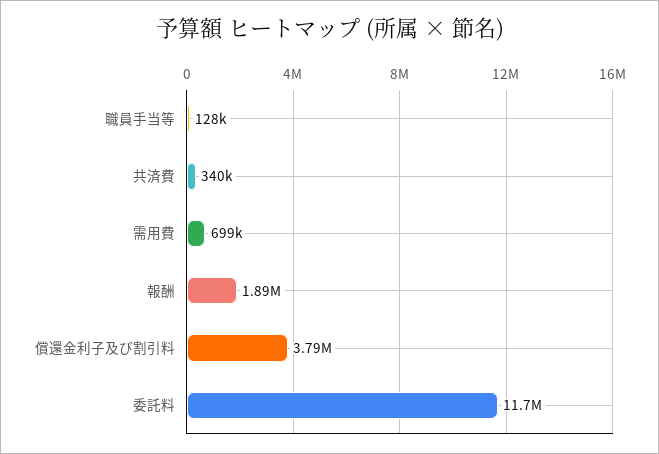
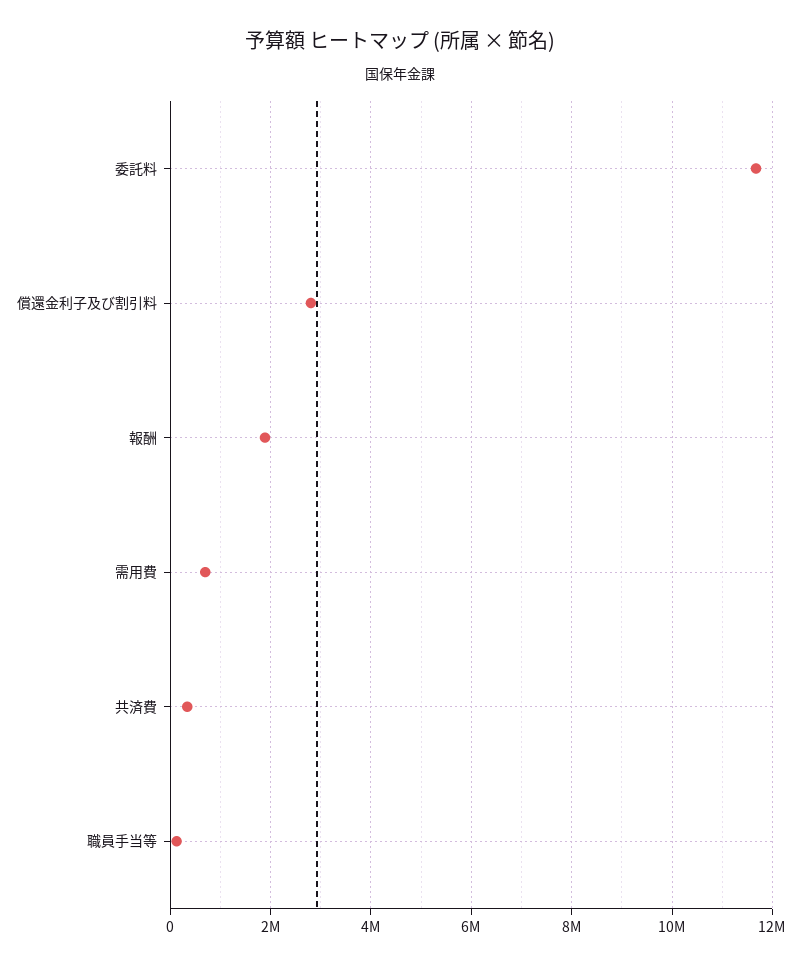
償還金利子及び割引料: 3790000 -> 2800000

